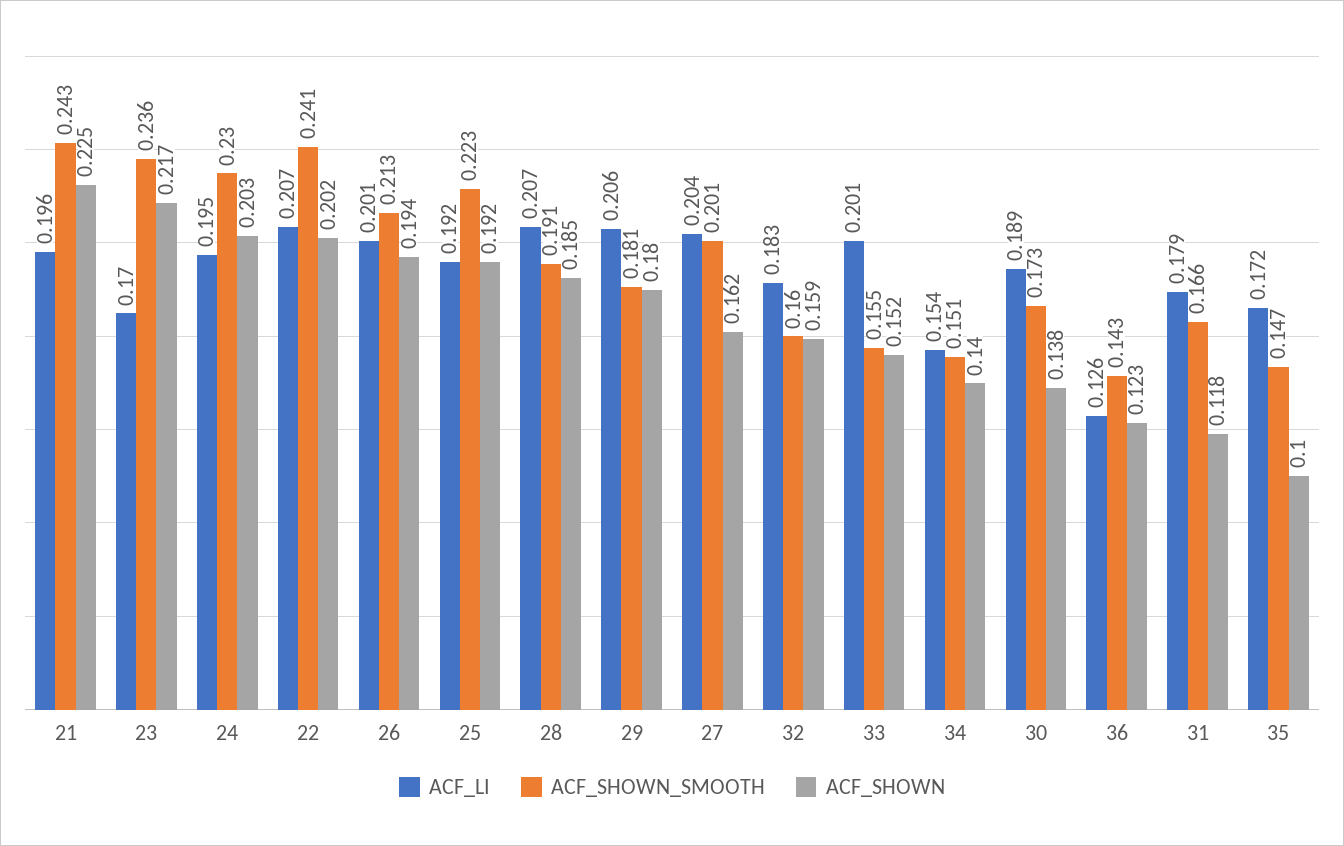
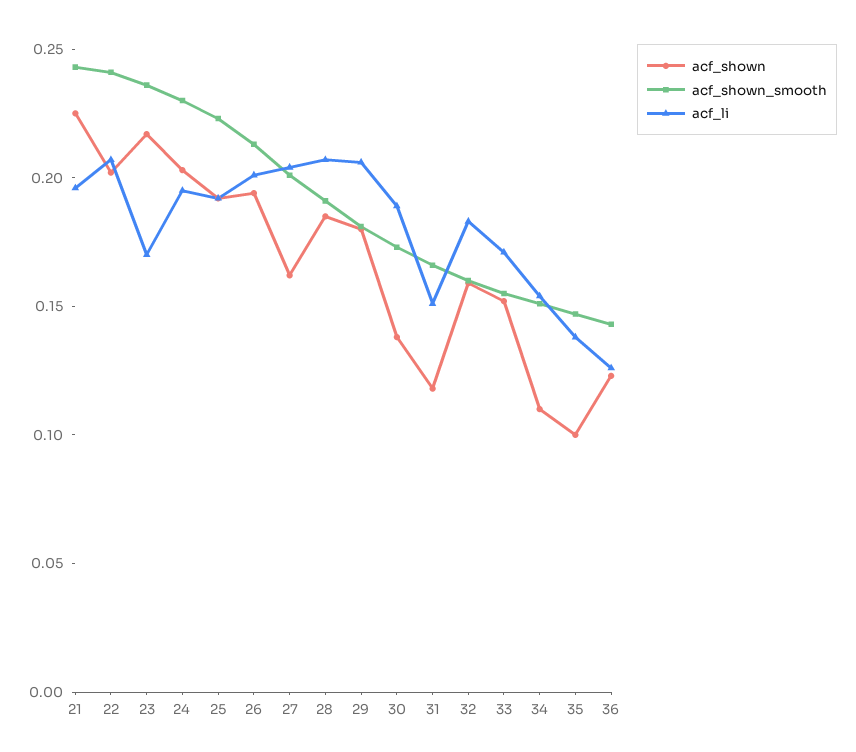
ACF_LI, 33: 0.201 -> 0.17
ACF_SHOWN, 34: 0.14 -> 0.11
ACF_LI, 31: 0.179 -> 0.15
ACF_LI, 35: 0.172 -> 0.14

